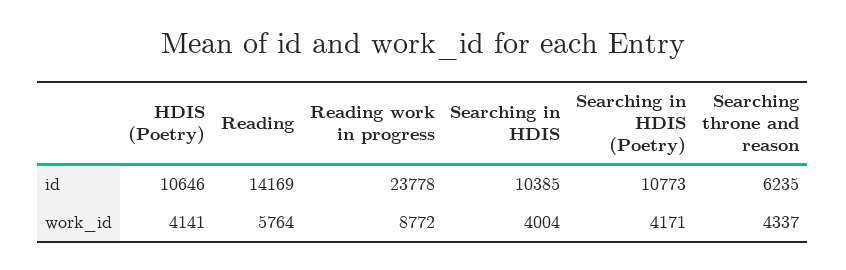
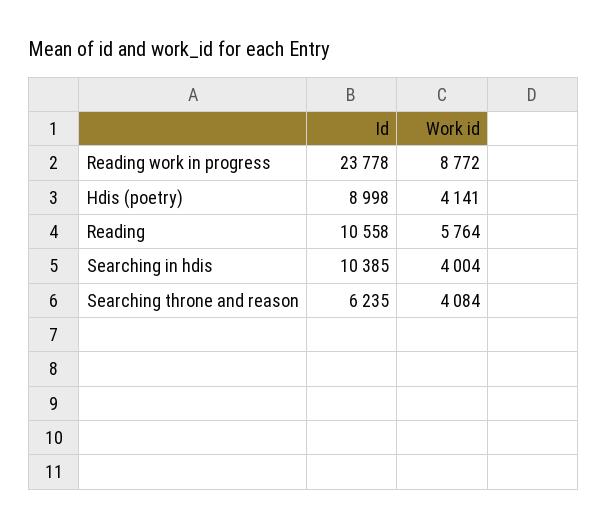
HDIS (Poetry), id: 10646 -> 8998
Reading, id: 14169 -> 10558
Searching in HDIS (Poetry), id: 10773 -> none
Searching in HDIS (Poetry), work_id: 4171 -> none
Searching throne and reason, work_id: 4337 -> 4084

